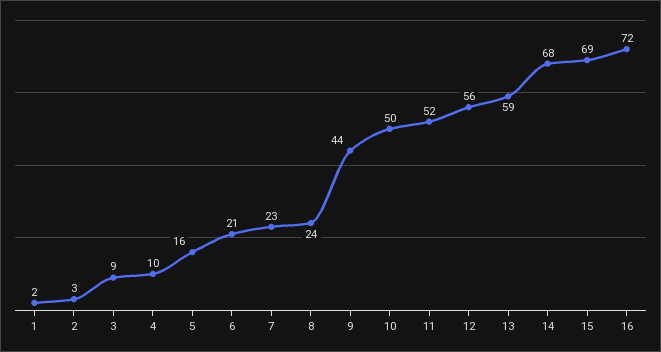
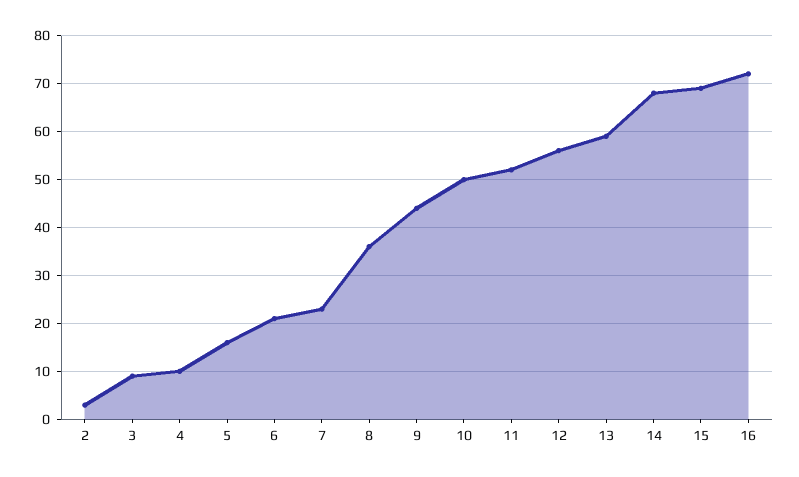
1: 2 -> none
8: 24 -> 35

